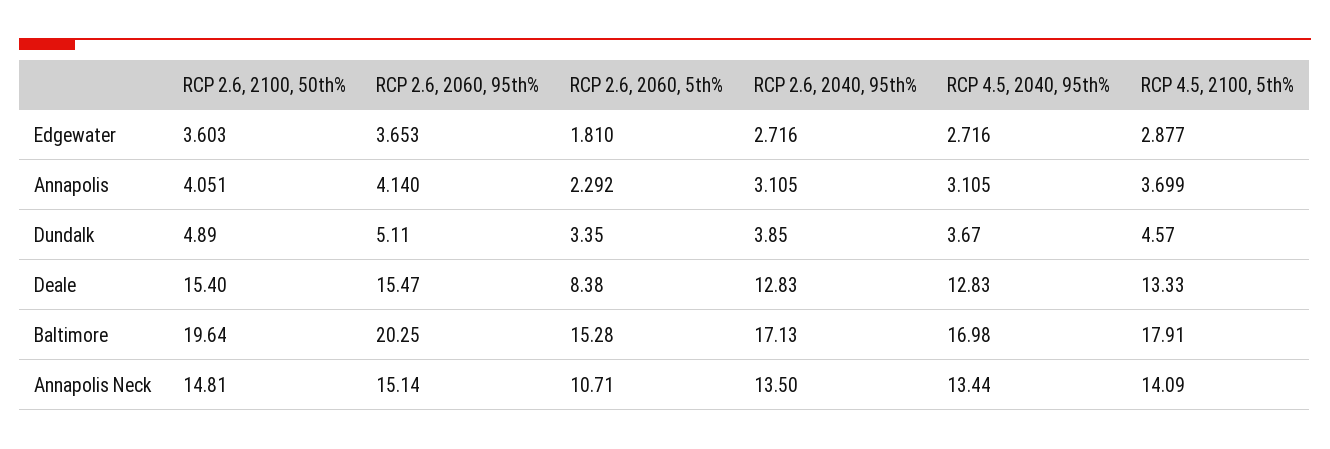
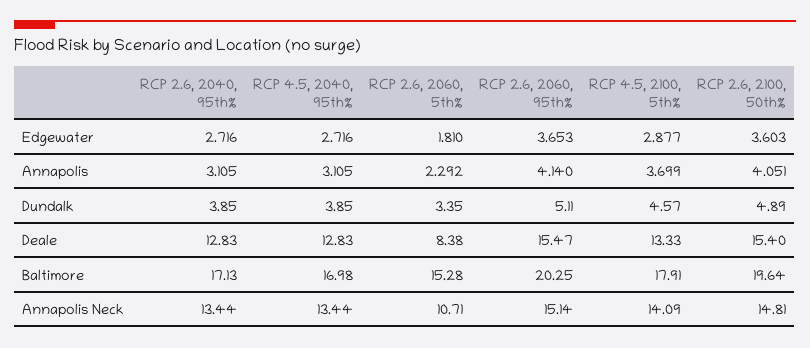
RCP 4.5, 2040, 95th%, Dundalk: 3.67 -> 3.85
RCP 2.6, 2040, 95th%, Annapolis Neck: 13.5 -> 13.44

